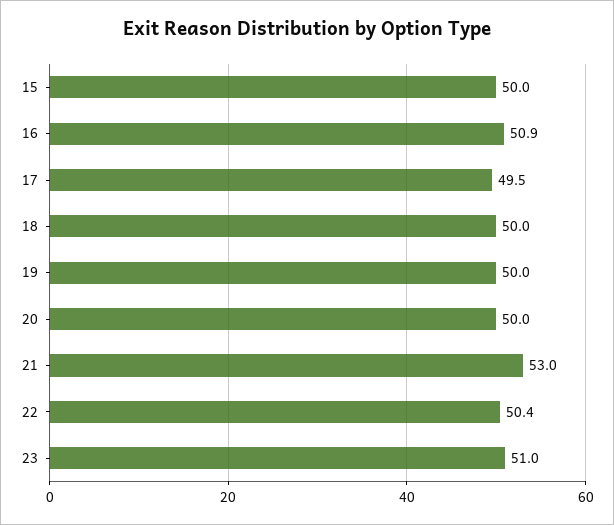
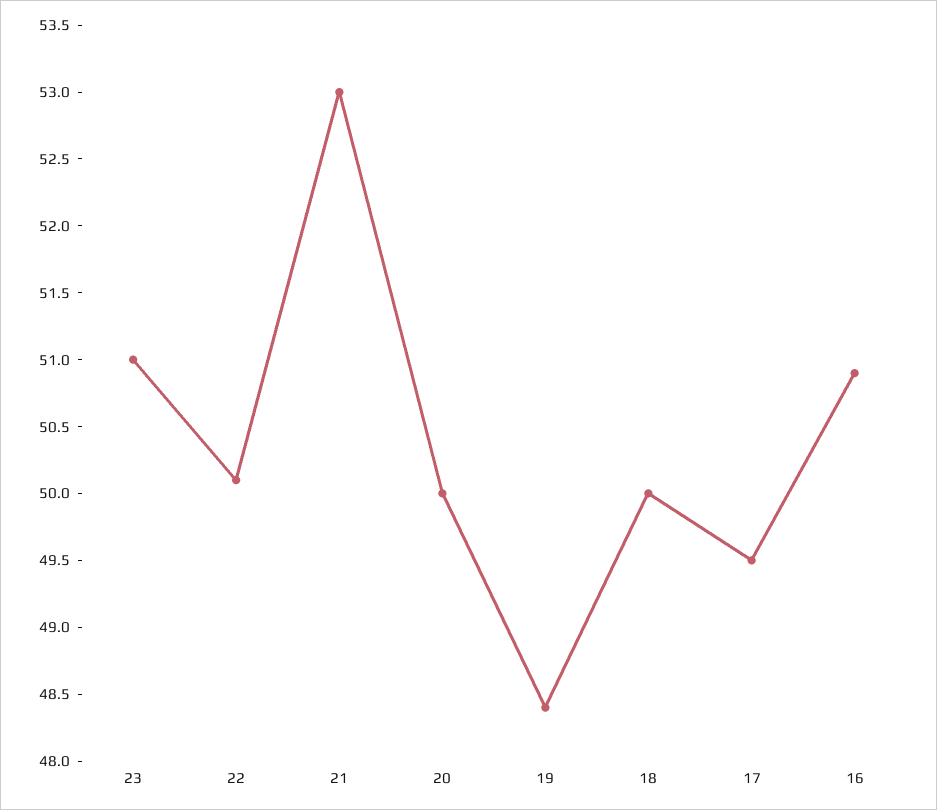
15: 50 -> none
19: 50 -> 48.4
22: 50.4 -> 50.1

